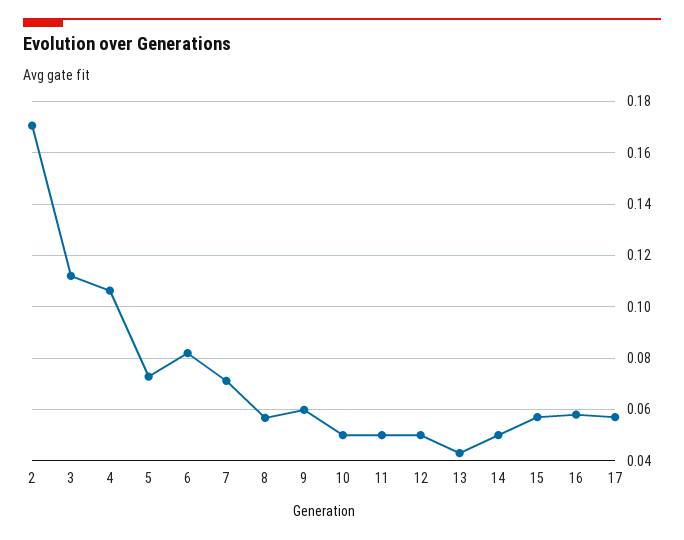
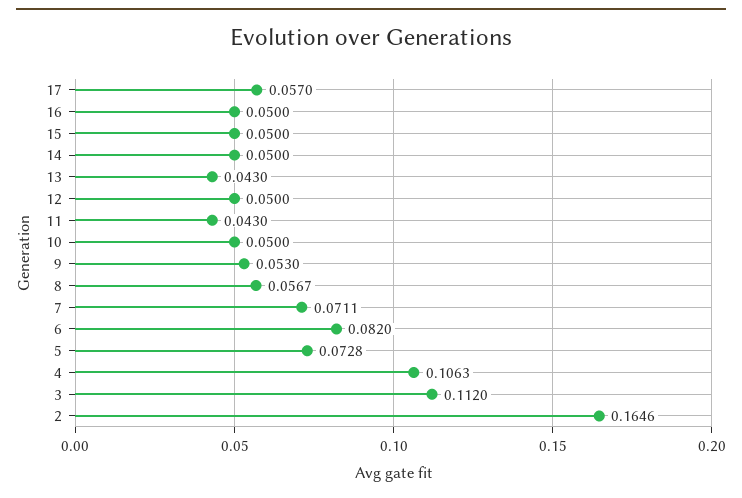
2: 0.17 -> 0.1646
9: 0.06 -> 0.053
11: 0.05 -> 0.043
15: 0.0575 -> 0.05
16: 0.0575 -> 0.05

